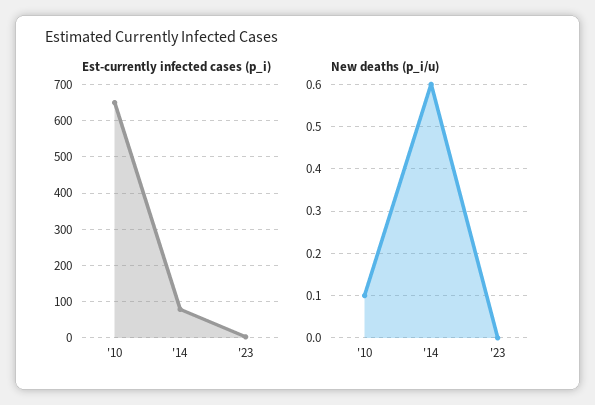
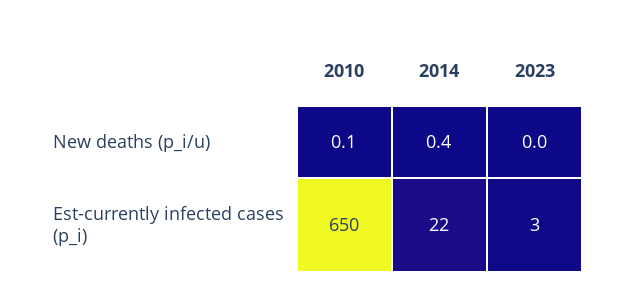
Est-currently infected cases (p_i), '14: 80 -> 22
New deaths (p_i/u), '14: 0.6 -> 0.4

